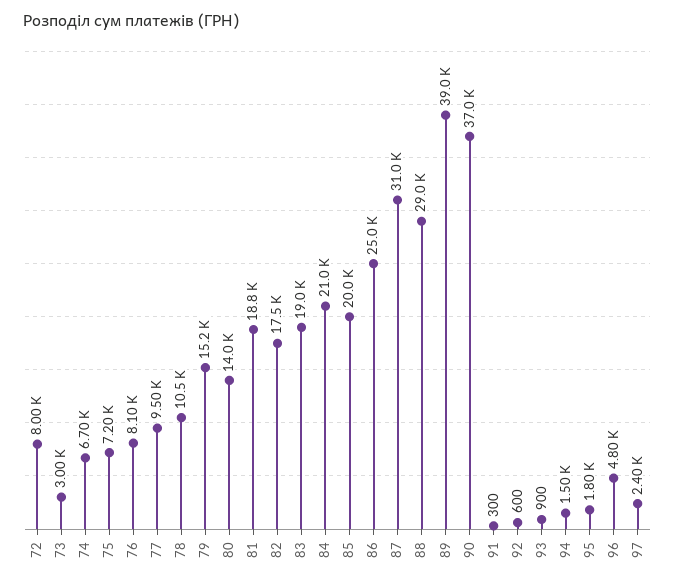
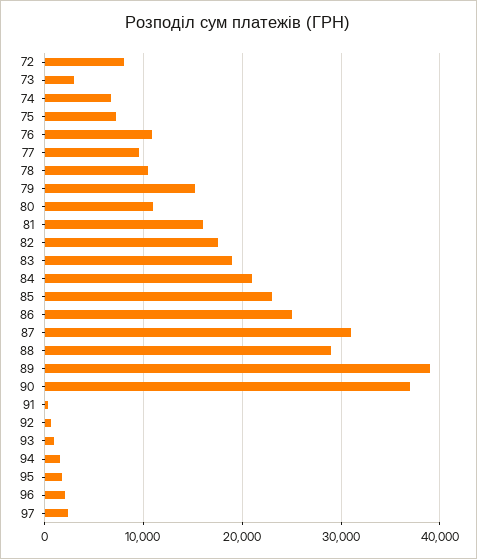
76: 8100 -> 11000
80: 14000 -> 11000
81: 18800 -> 16000
85: 20000 -> 23000
96: 4800 -> 2000

